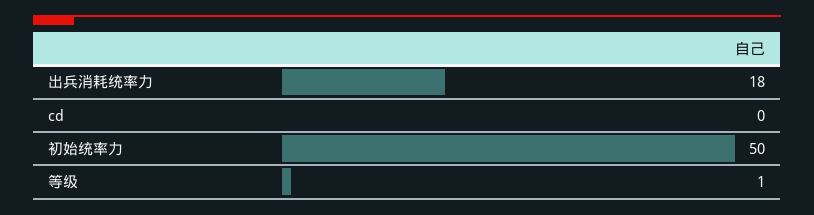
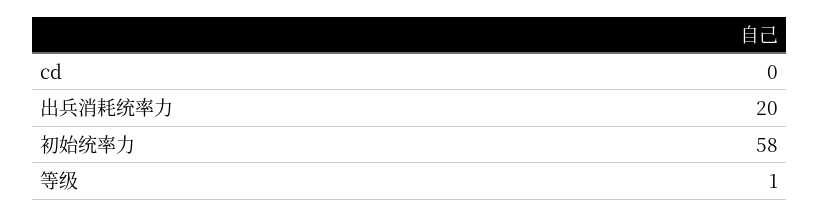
出兵消耗统率力: 18 -> 20
初始统率力: 50 -> 58

